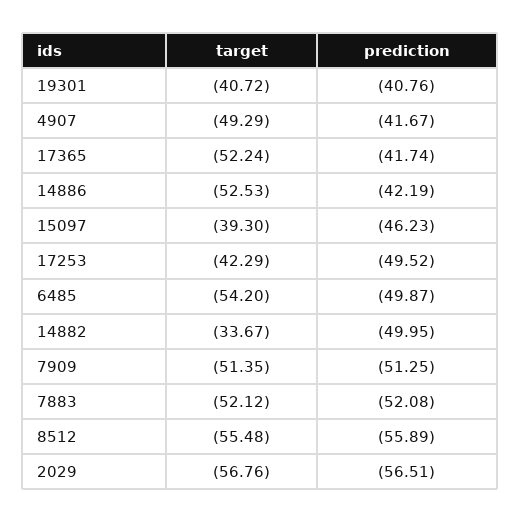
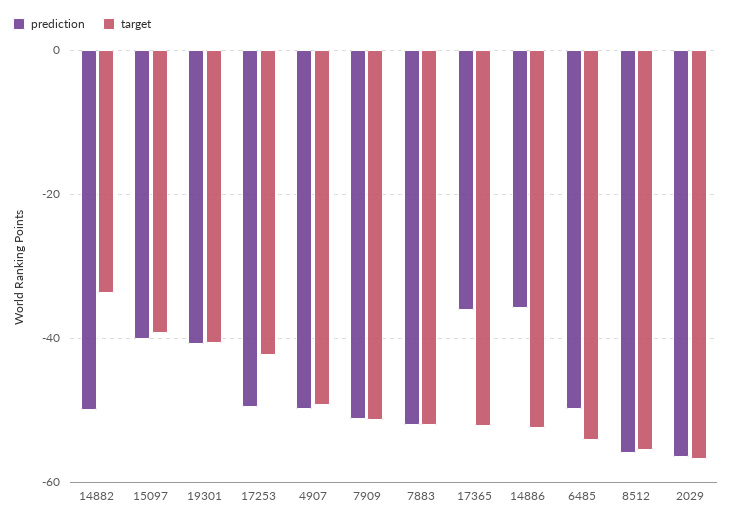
prediction, 4907: -41.67 -> -50
prediction, 17365: -41.74 -> -36
prediction, 14886: -42.19 -> -36
prediction, 15097: -46.23 -> -40

